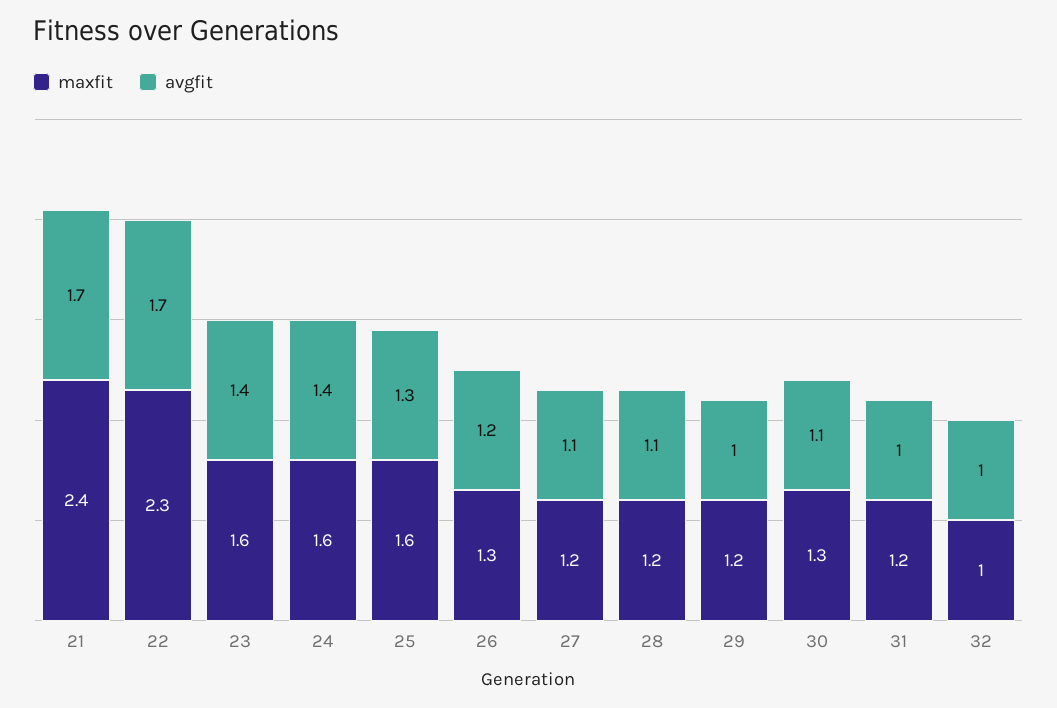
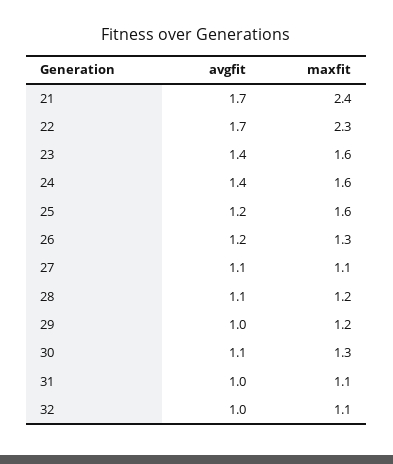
avgfit, 25: 1.3 -> 1.2
maxfit, 27: 1.2 -> 1.1
maxfit, 31: 1.2 -> 1.1
maxfit, 32: 1 -> 1.1

